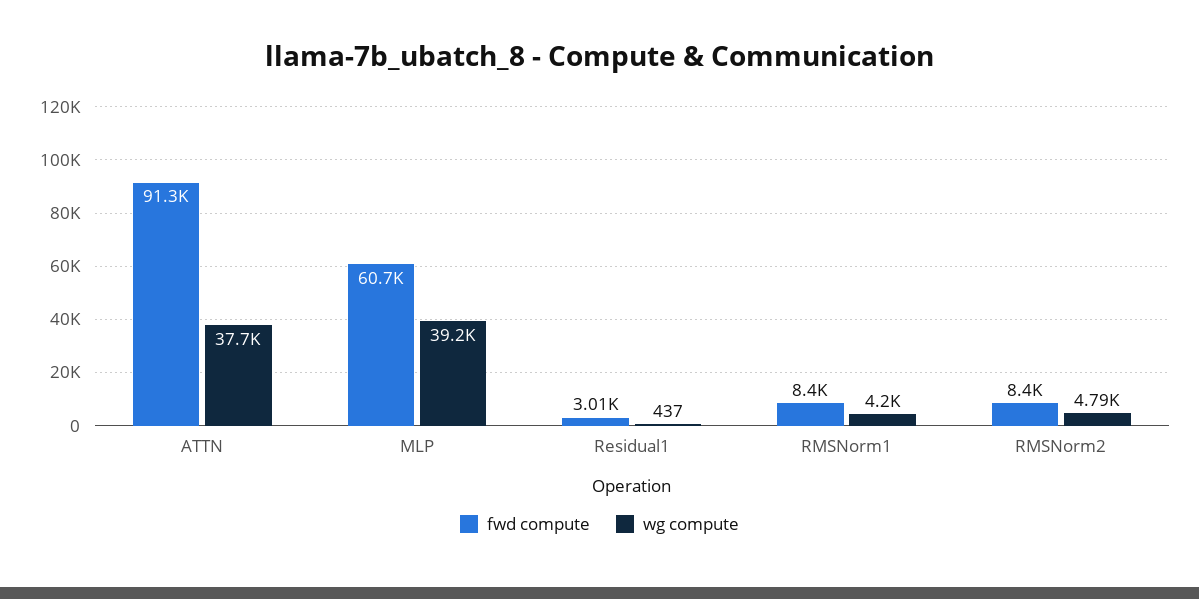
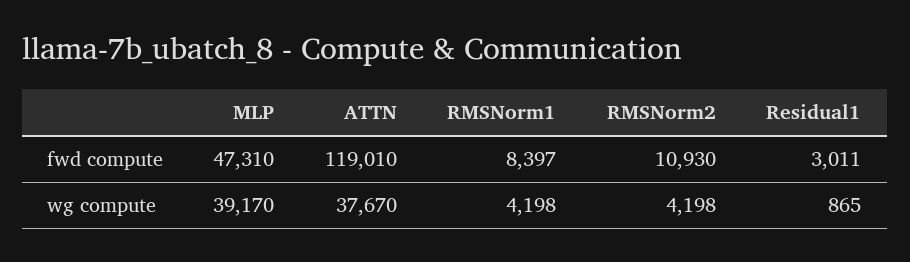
fwd compute, ATTN: 91300 -> 119010
fwd compute, MLP: 60700 -> 47310
wg compute, Residual1: 437 -> 865
fwd compute, RMSNorm2: 8400 -> 10930
wg compute, RMSNorm2: 4790 -> 4198

